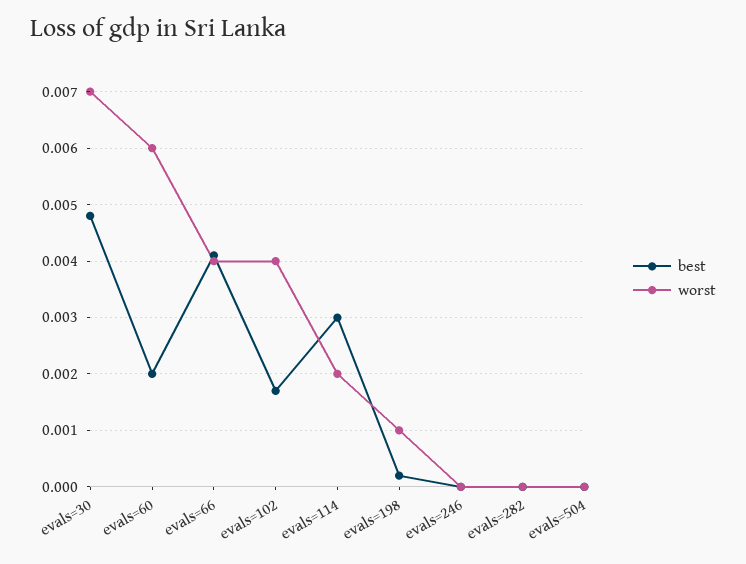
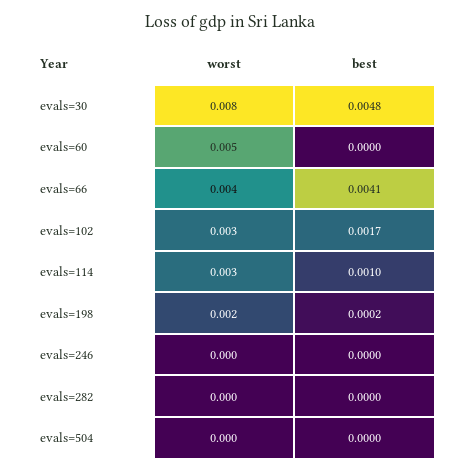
worst, evals=30: 0.007 -> 0.008
best, evals=60: 0.002 -> 0
worst, evals=60: 0.006 -> 0.005
worst, evals=102: 0.004 -> 0.003
best, evals=114: 0.003 -> 0.001
worst, evals=114: 0.002 -> 0.003
worst, evals=198: 0.001 -> 0.002

